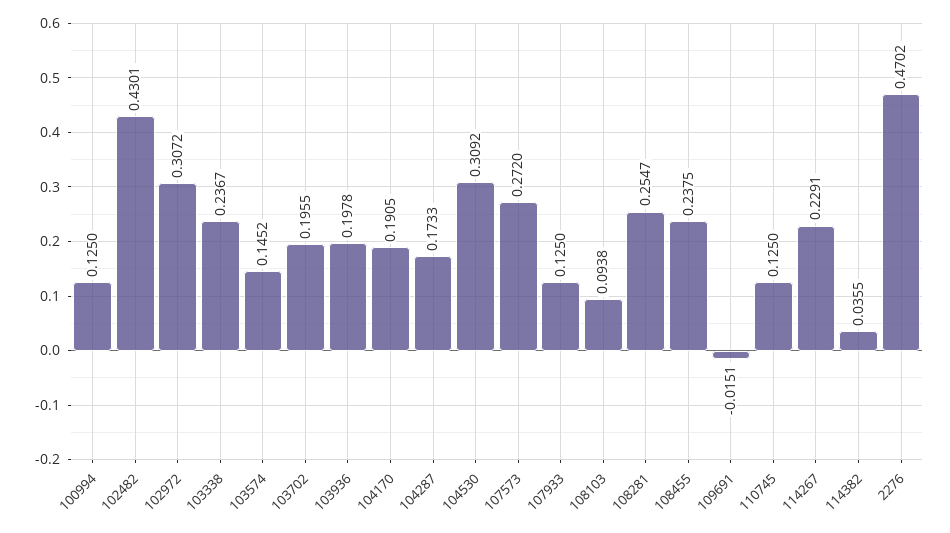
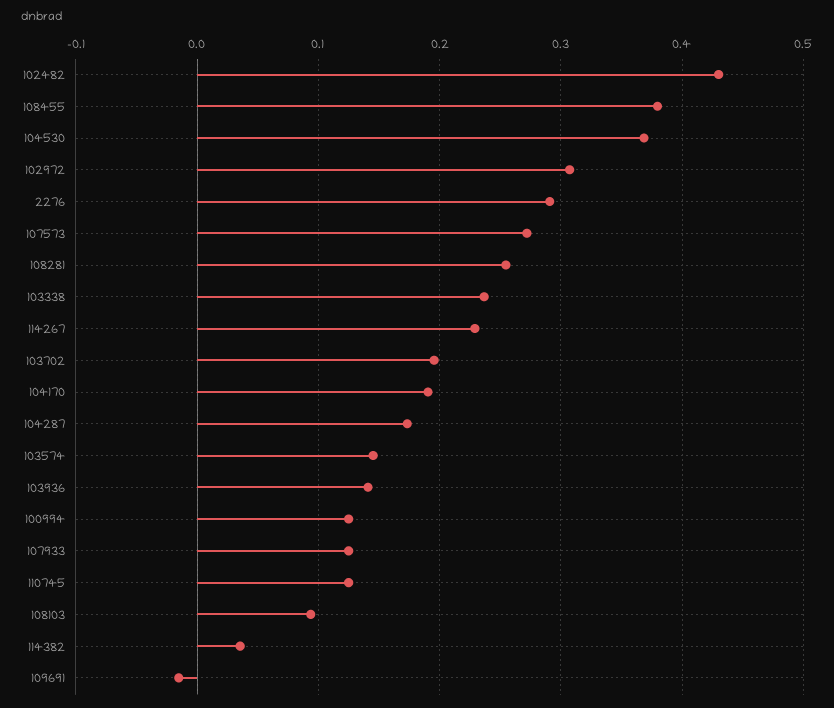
103936: 0.1978 -> 0.14
104530: 0.3092 -> 0.37
108455: 0.2375 -> 0.38
2276: 0.4702 -> 0.29

